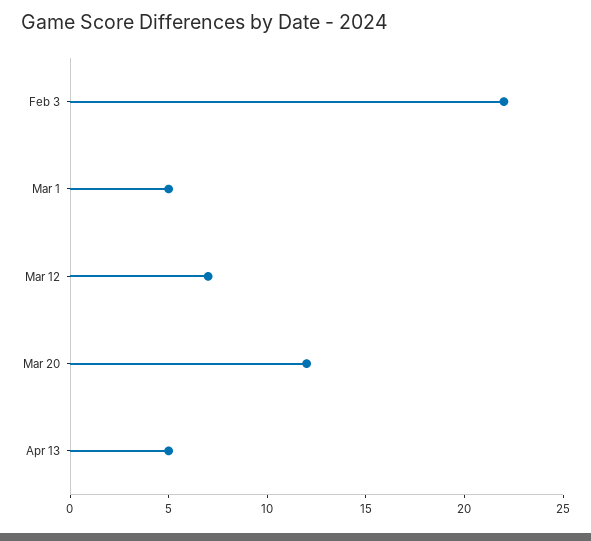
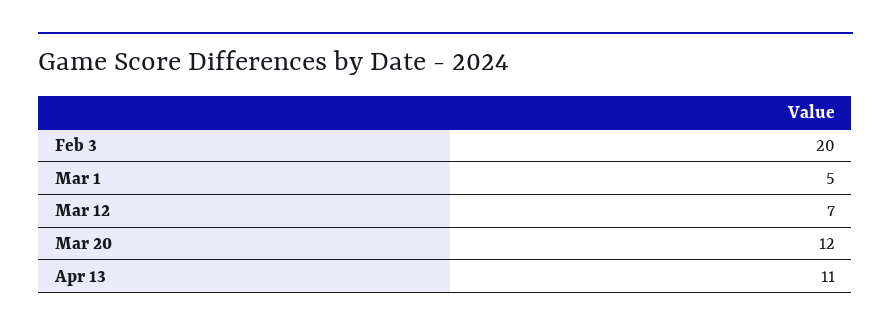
Feb 3: 22 -> 20
Apr 13: 5 -> 11

